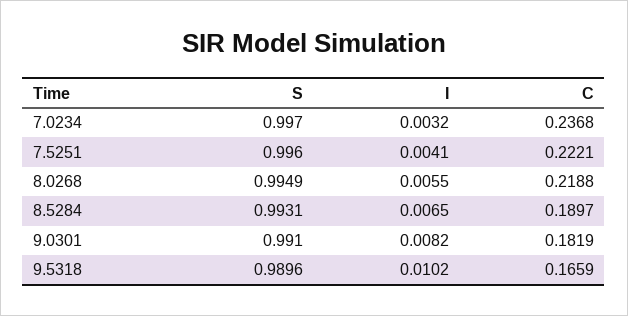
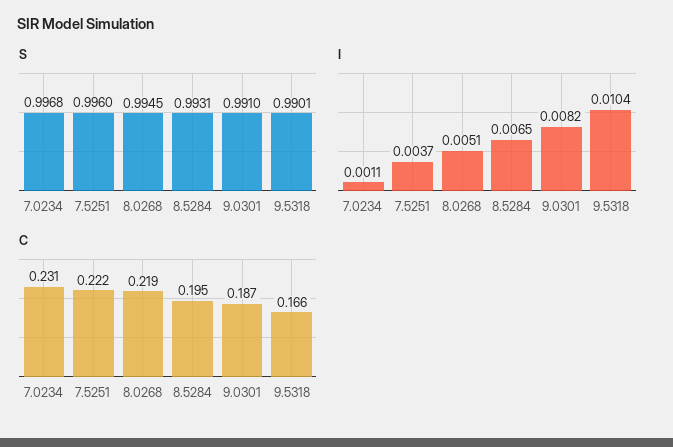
S, 7.0234: 0.997 -> 0.9968
I, 7.0234: 0.0032 -> 0.0011
C, 7.0234: 0.2368 -> 0.231
I, 7.5251: 0.0041 -> 0.0037
S, 8.0268: 0.9949 -> 0.9945
I, 8.0268: 0.0055 -> 0.0051
C, 8.5284: 0.1897 -> 0.195
C, 9.0301: 0.1819 -> 0.187
S, 9.5318: 0.9896 -> 0.9901
I, 9.5318: 0.0102 -> 0.0104

